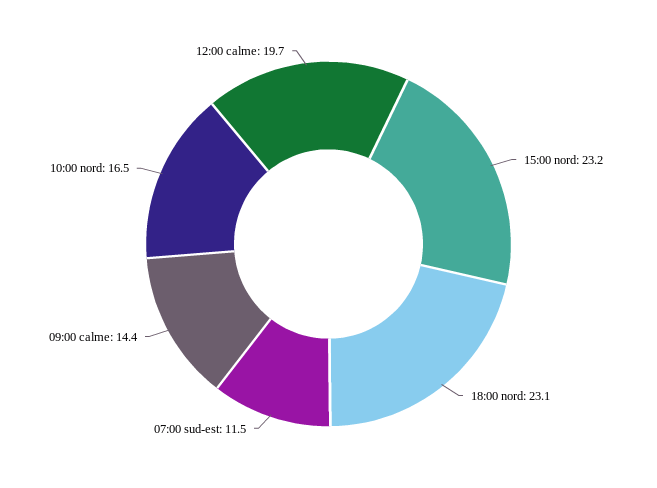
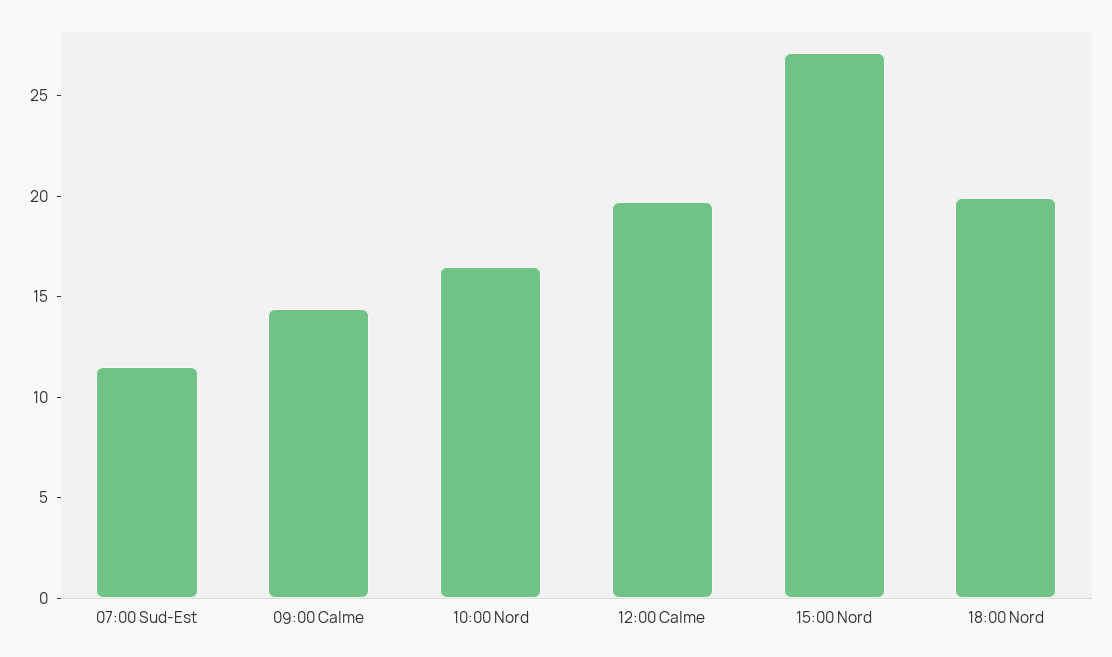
15:00 nord: 23.2 -> 27
18:00 nord: 23.1 -> 20

